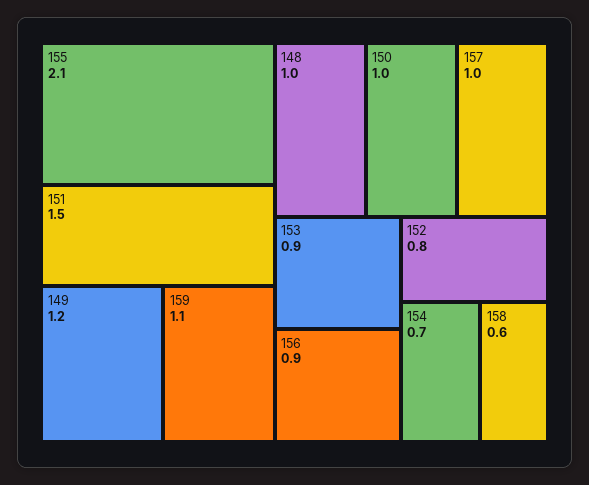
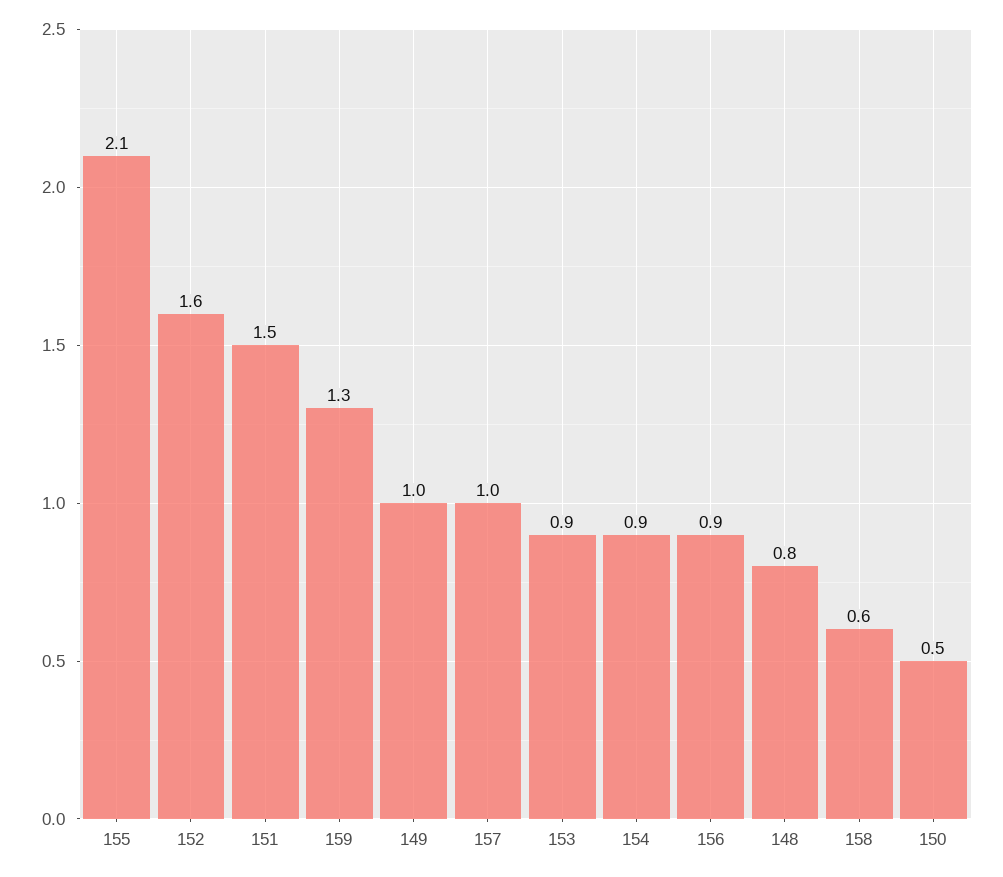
149: 1.2 -> 1
159: 1.1 -> 1.3
148: 1 -> 0.8
150: 1 -> 0.5
152: 0.8 -> 1.6
154: 0.7 -> 0.9

